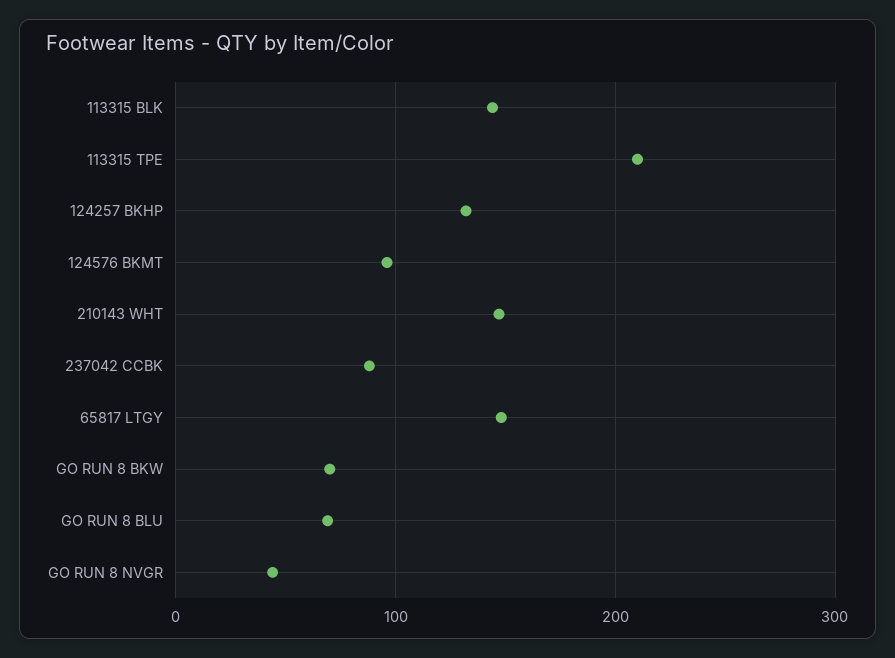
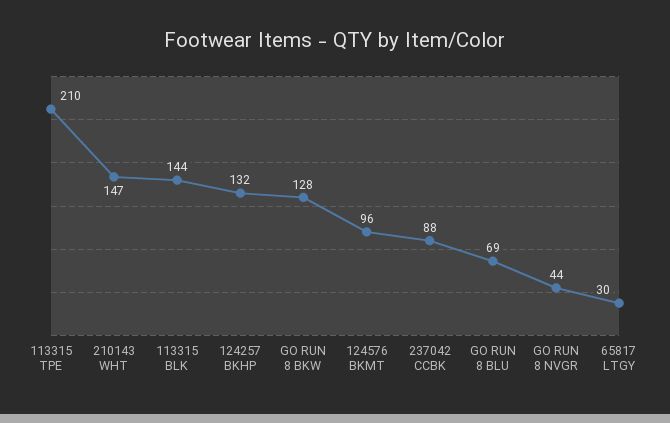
65817 LTGY: 150 -> 30
GO RUN 8 BKW: 70 -> 128

